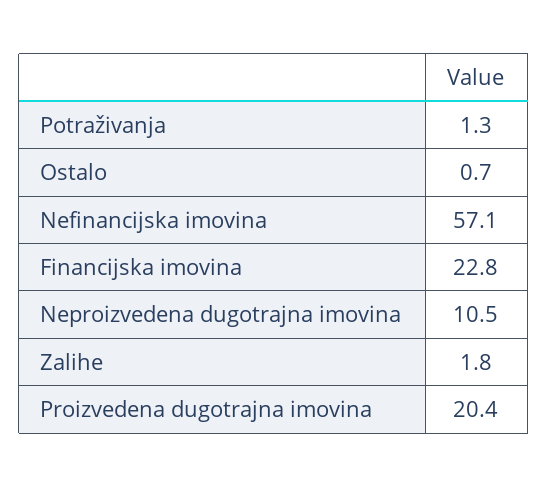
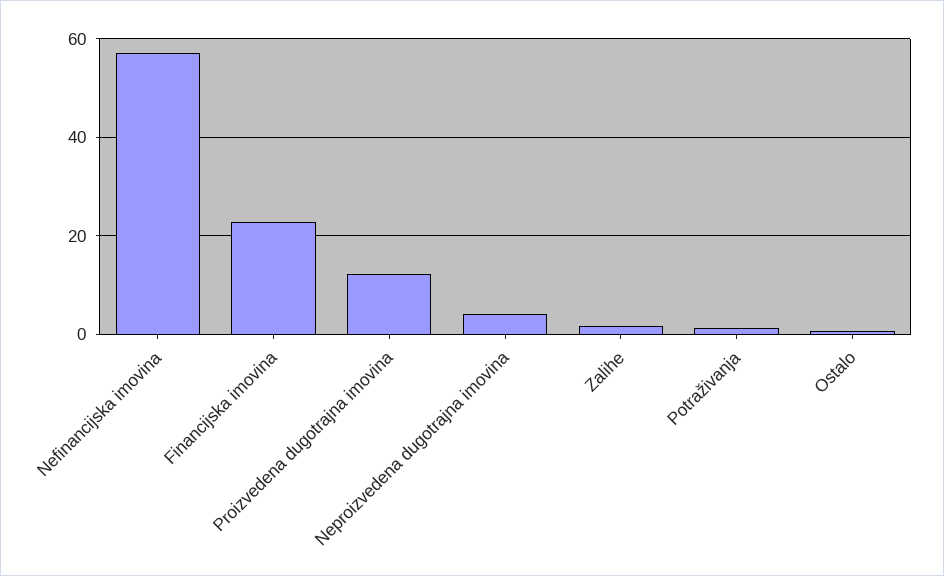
Neproizvedena dugotrajna imovina: 10.5 -> 4
Proizvedena dugotrajna imovina: 20.4 -> 12

